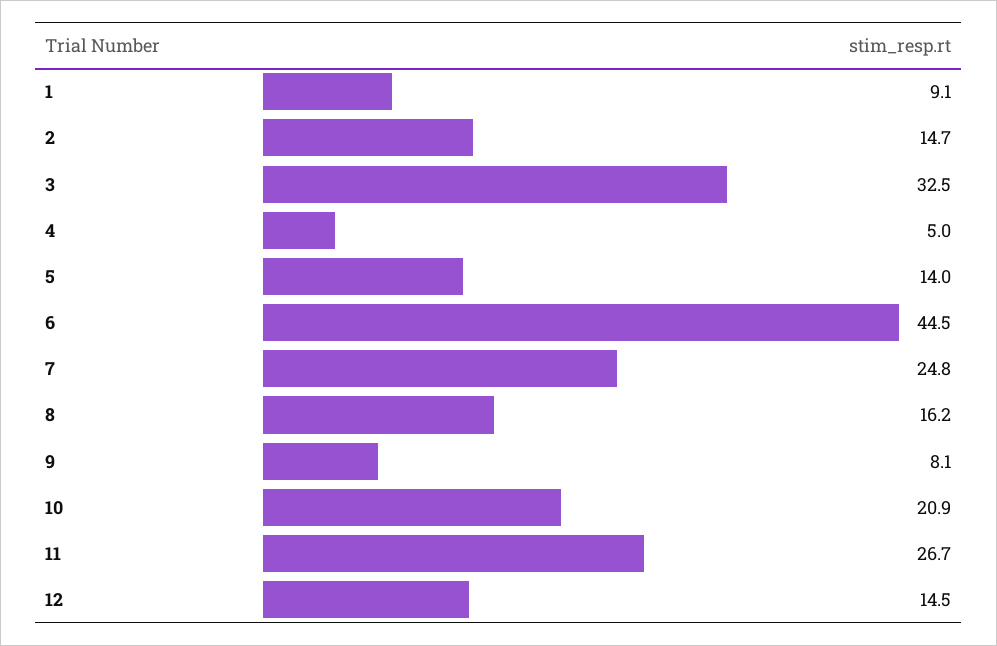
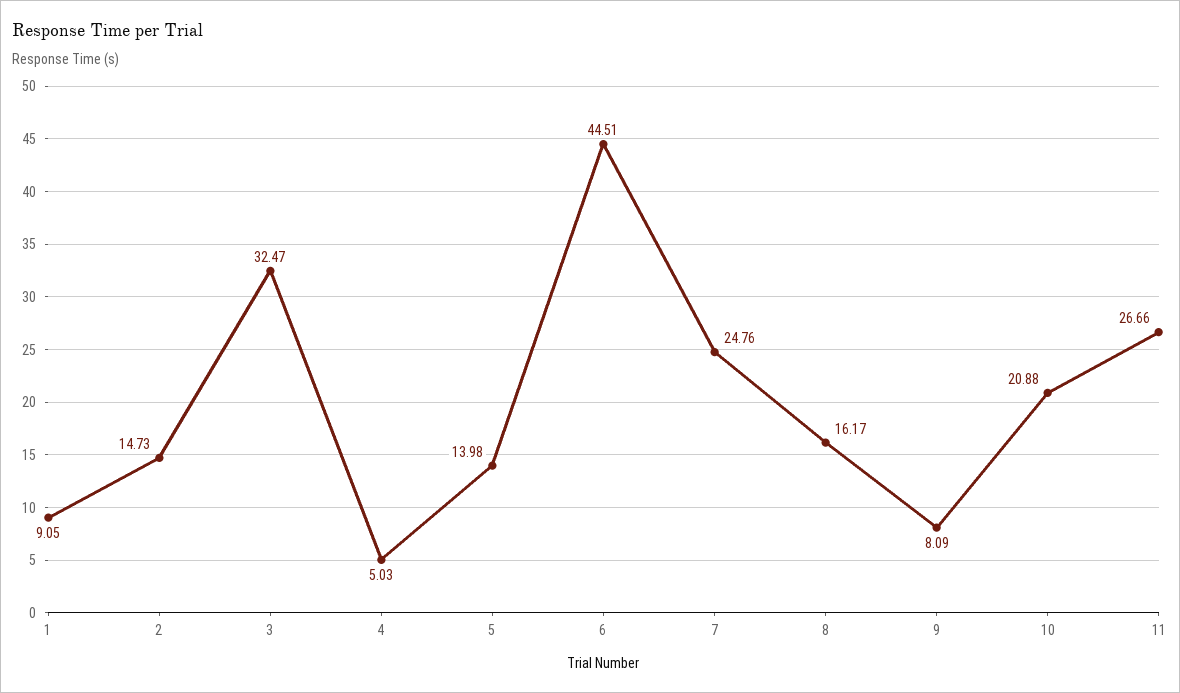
12: 14.5 -> none

